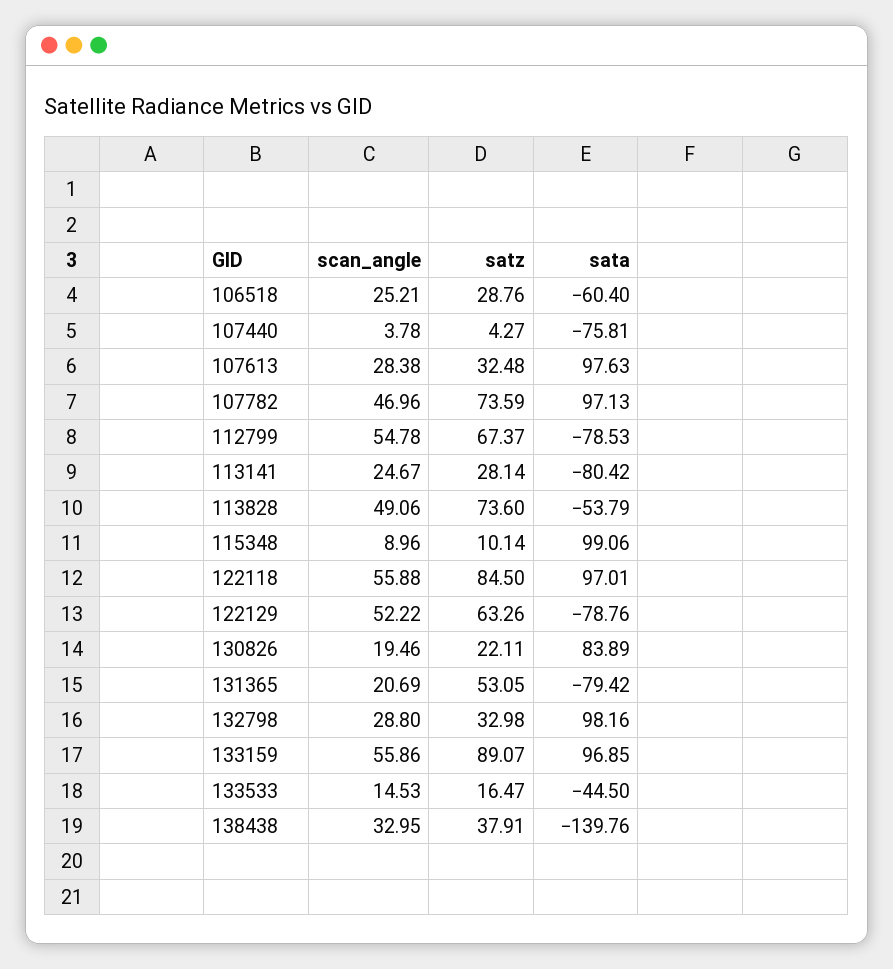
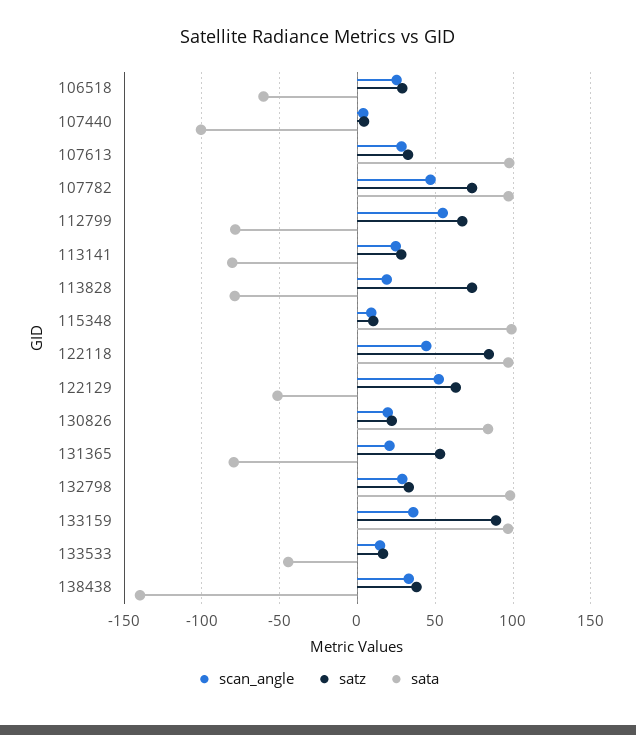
sata, 107440: -75.81 -> -100
scan_angle, 113828: 49.06 -> 20
sata, 113828: -53.79 -> -80
scan_angle, 122118: 55.88 -> 45
sata, 122129: -78.76 -> -50
scan_angle, 133159: 55.86 -> 35

